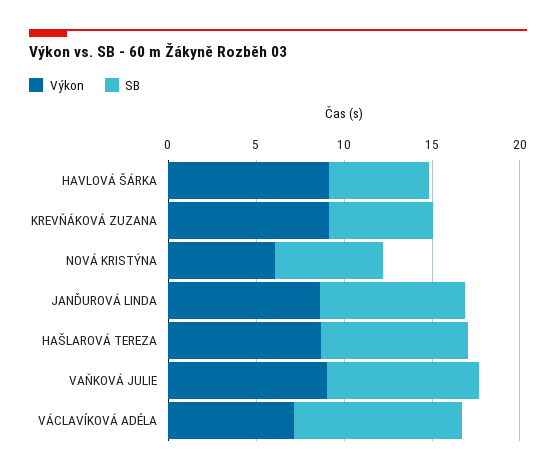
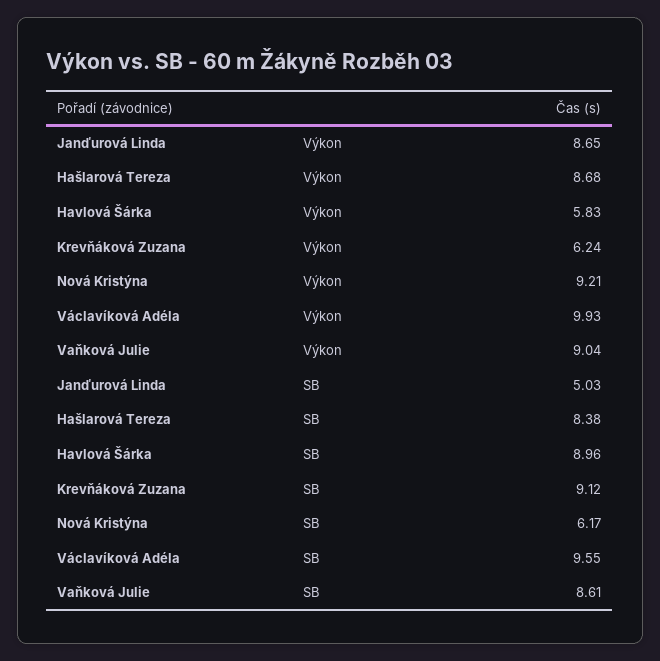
Výkon, HAVLOVÁ ŠÁRKA: 9 -> 5.83
SB, HAVLOVÁ ŠÁRKA: 6 -> 8.96
Výkon, KREVŇÁKOVÁ ZUZANA: 9 -> 6.24
SB, KREVŇÁKOVÁ ZUZANA: 6 -> 9.12
Výkon, NOVÁ KRISTÝNA: 6 -> 9.21
SB, JANĎUROVÁ LINDA: 8 -> 5.03
Výkon, VÁCLAVÍKOVÁ ADÉLA: 7 -> 9.93

